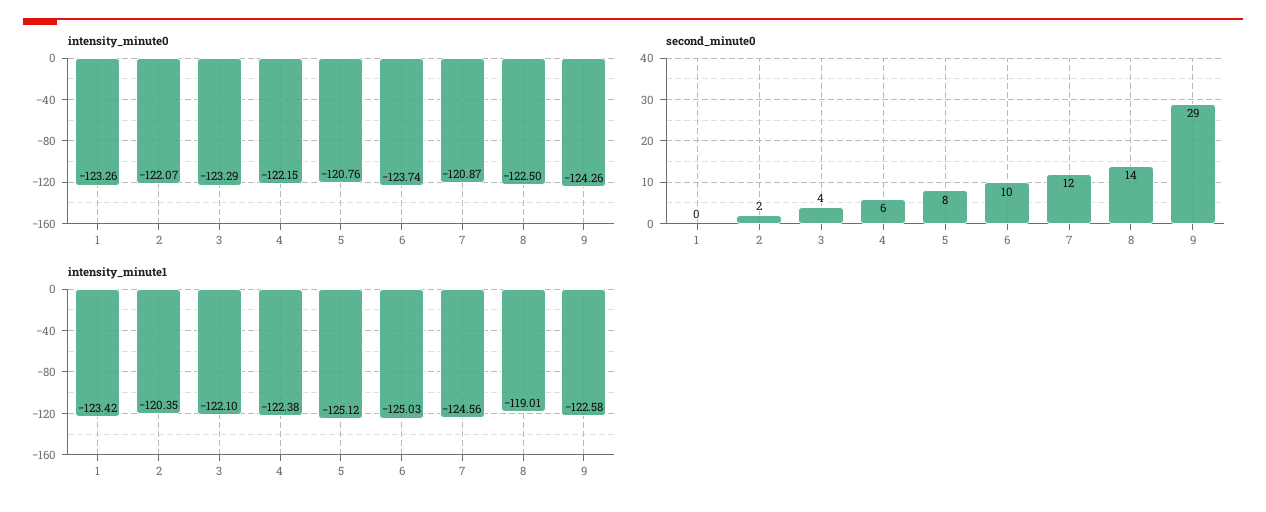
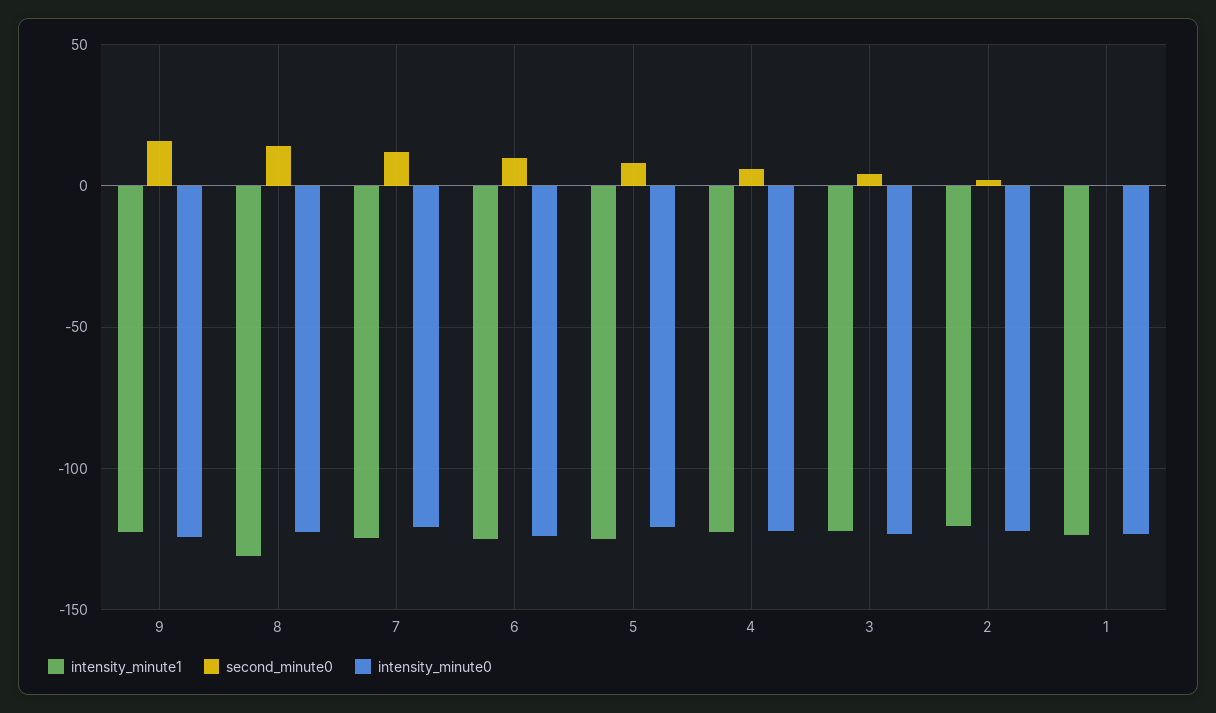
second_minute0, 9: 29 -> 15
intensity_minute1, 8: -119.01 -> -130

